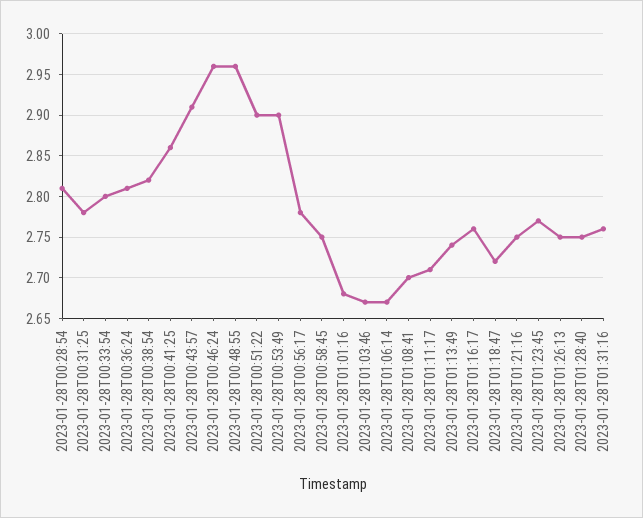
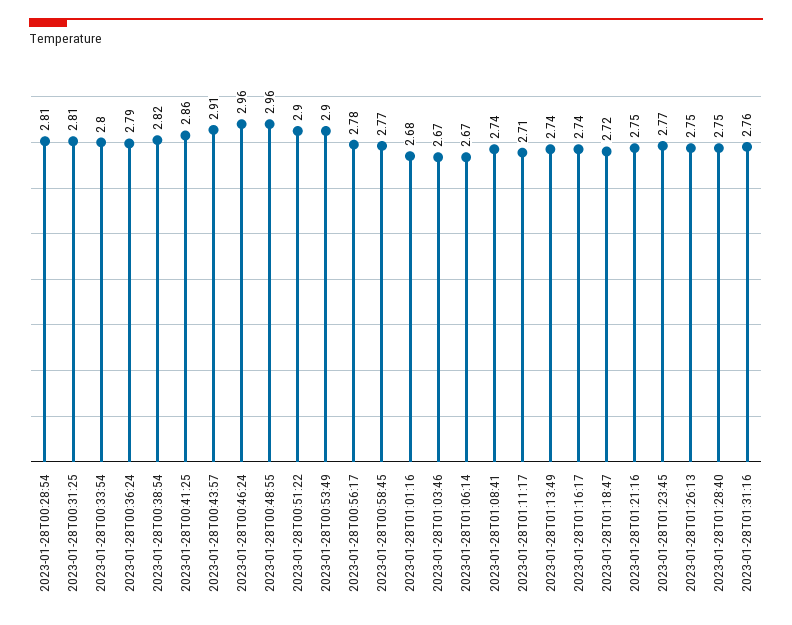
2023-01-28T00:31:25: 2.78 -> 2.81
2023-01-28T00:36:24: 2.81 -> 2.79
2023-01-28T00:58:45: 2.75 -> 2.77
2023-01-28T01:08:41: 2.7 -> 2.74
2023-01-28T01:16:17: 2.76 -> 2.74

